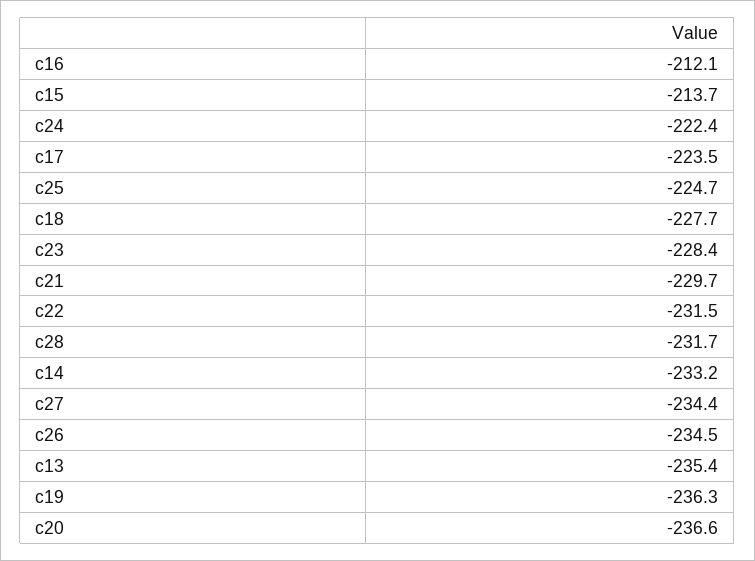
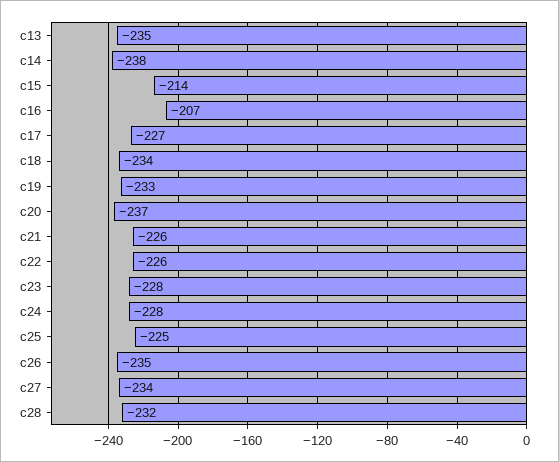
c16: -212.1 -> -207
c24: -222.4 -> -228
c17: -223.5 -> -227
c18: -227.7 -> -234
c21: -229.7 -> -226
c22: -231.5 -> -226
c14: -233.2 -> -238
c19: -236.3 -> -233

